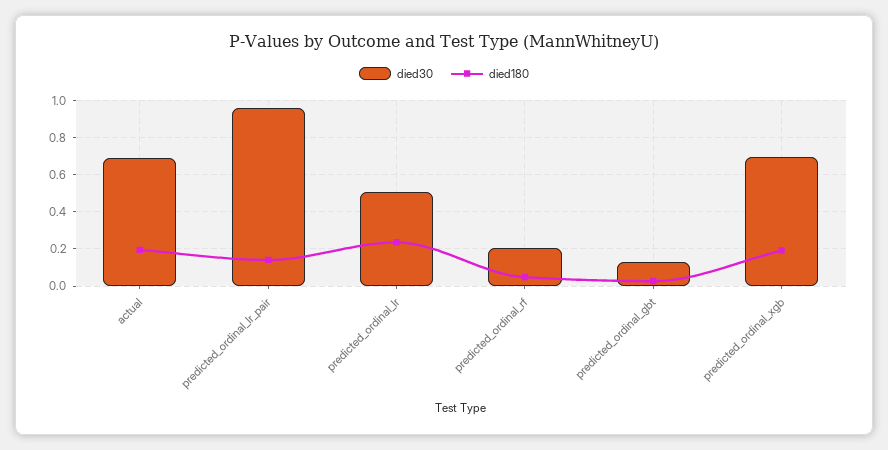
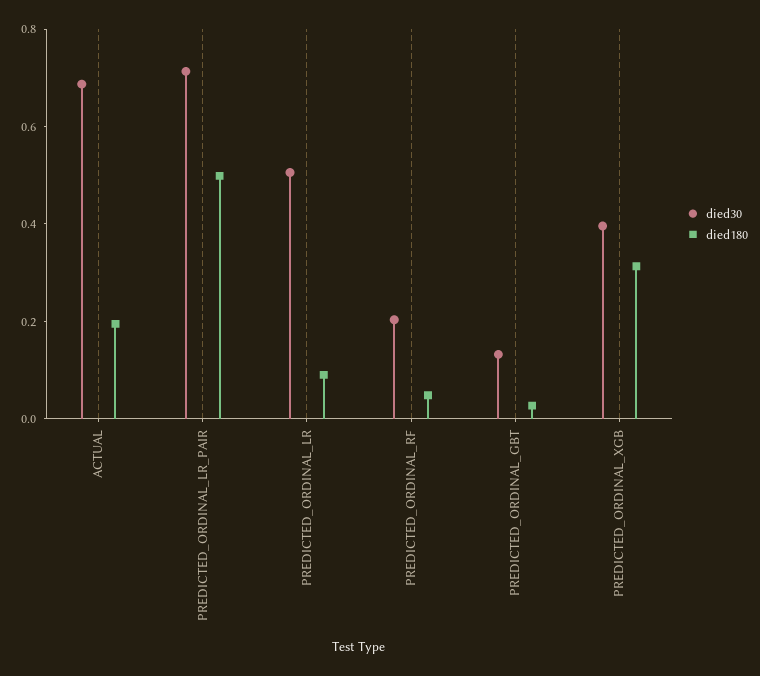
died30, predicted_ordinal_lr_pair: 0.95 -> 0.7
died180, predicted_ordinal_lr_pair: 0.15 -> 0.5
died180, predicted_ordinal_lr: 0.25 -> 0.1
died30, predicted_ordinal_xgb: 0.7 -> 0.4
died180, predicted_ordinal_xgb: 0.2 -> 0.3

